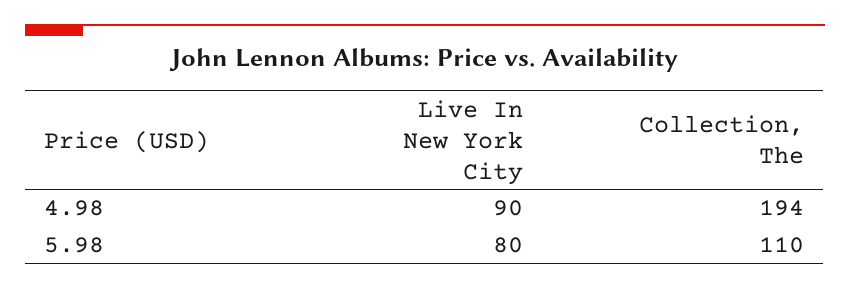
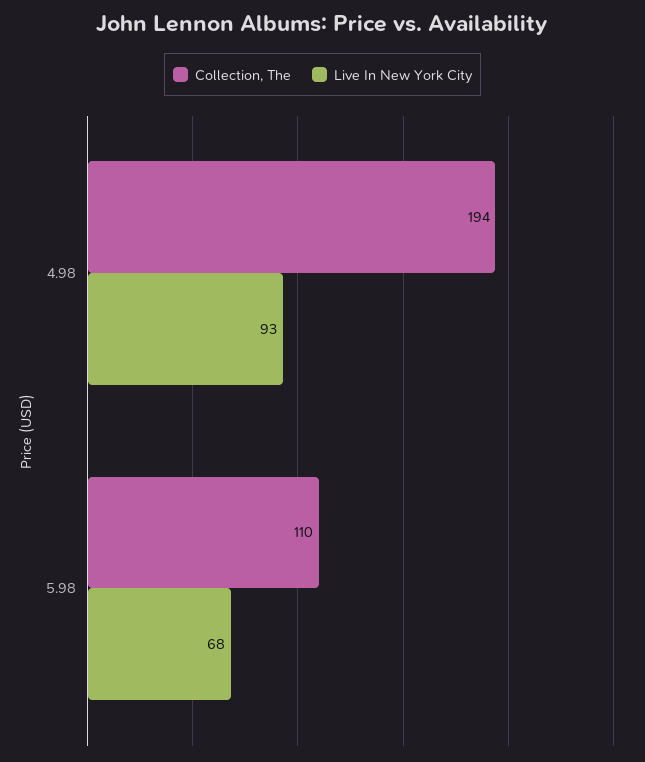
Live In New York City, 4.98: 90 -> 93
Live In New York City, 5.98: 80 -> 68

